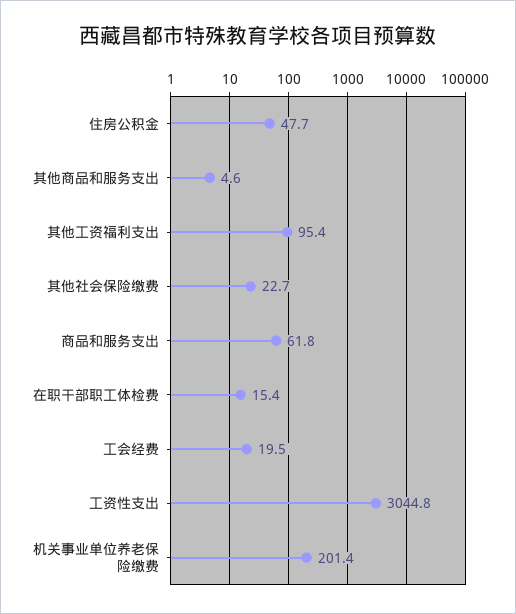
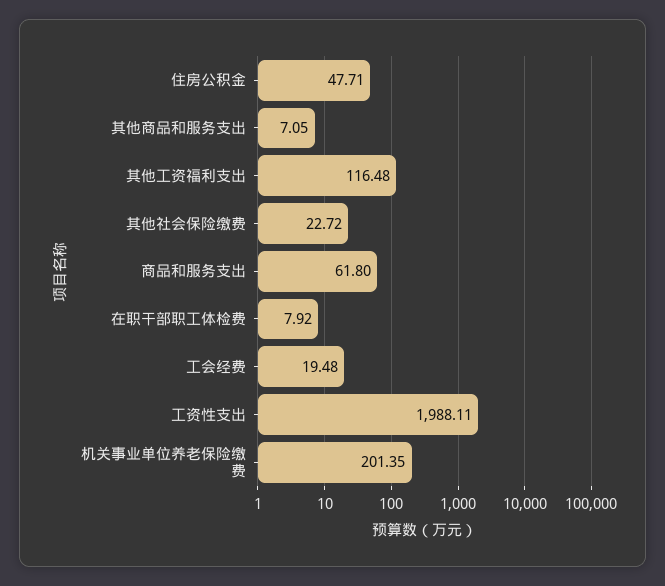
其他商品和服务支出: 4.6 -> 7.05
其他工资福利支出: 95.4 -> 116.48
在职干部职工体检费: 15.4 -> 7.92
工资性支出: 3044.8 -> 1988.11

